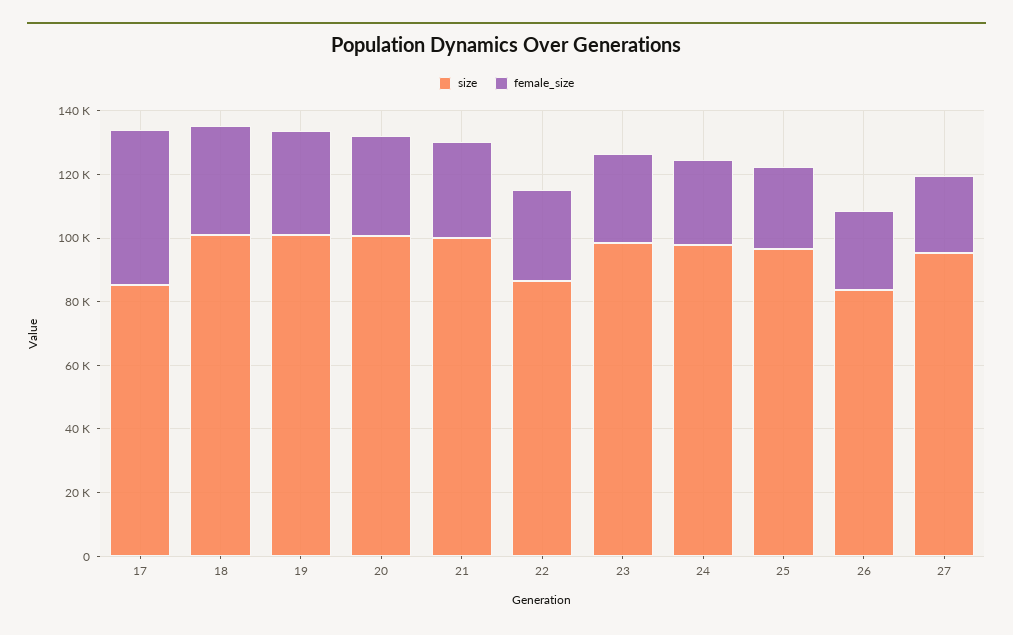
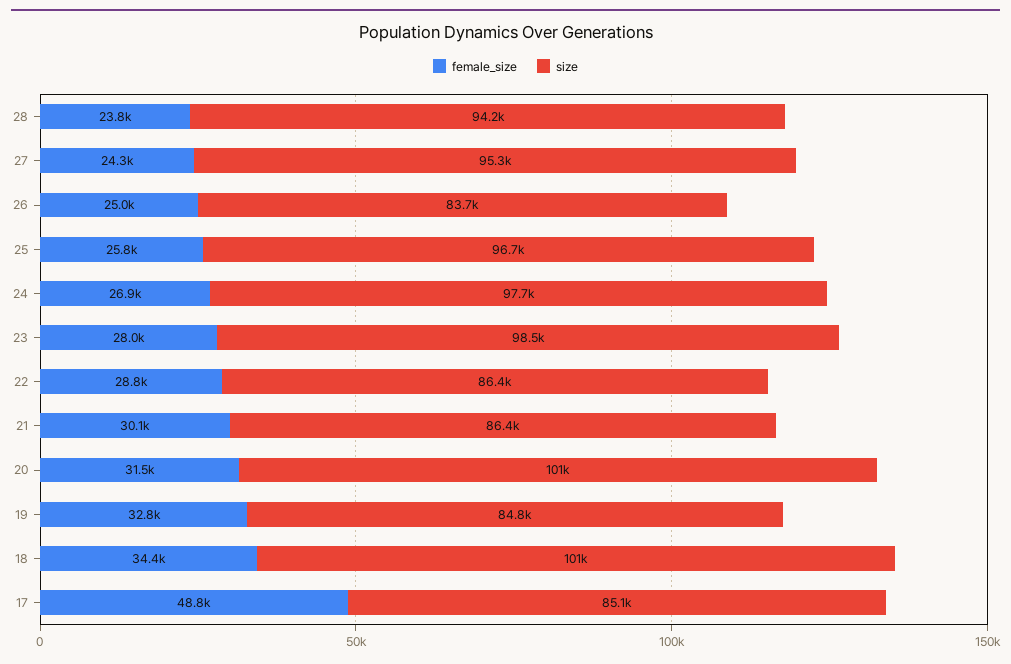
size, 19: 100000 -> 84800
size, 21: 100000 -> 86400
female_size, 28: none -> 23800
size, 28: none -> 94200

